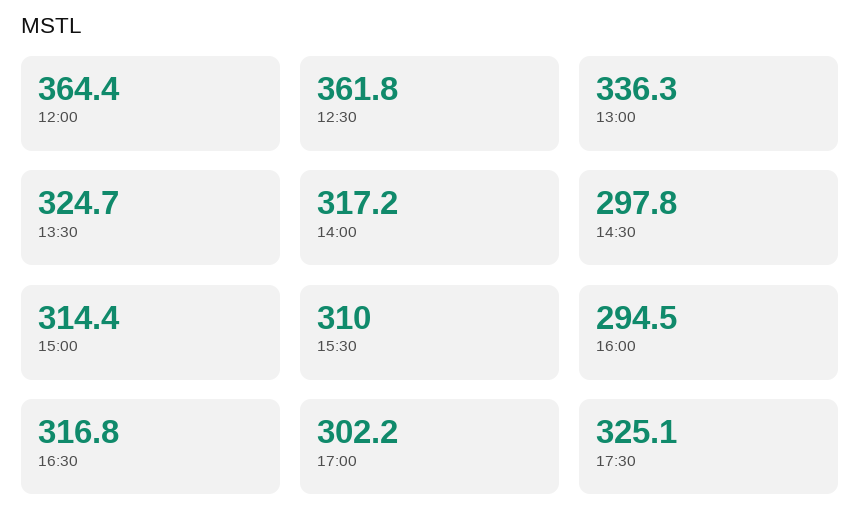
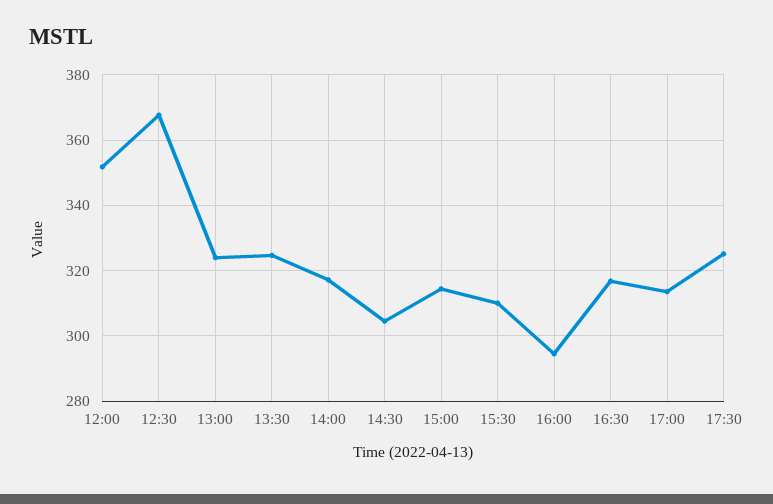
12:00: 364.4 -> 352
12:30: 361.8 -> 368
13:00: 336.3 -> 324
14:30: 297.8 -> 304
17:00: 302.2 -> 314

